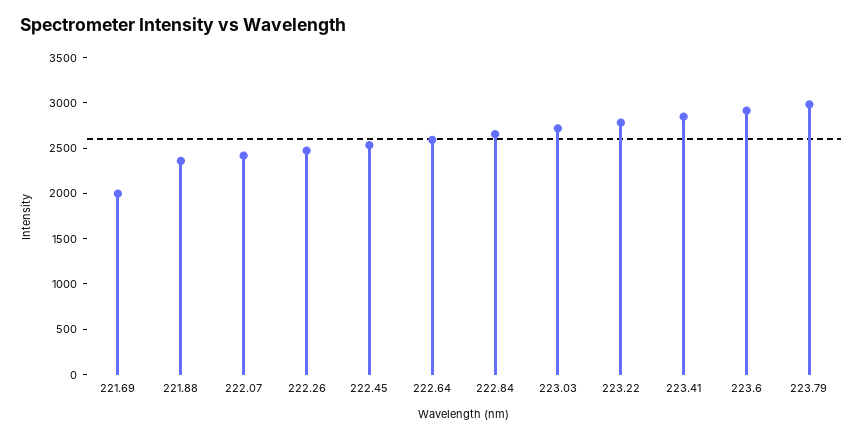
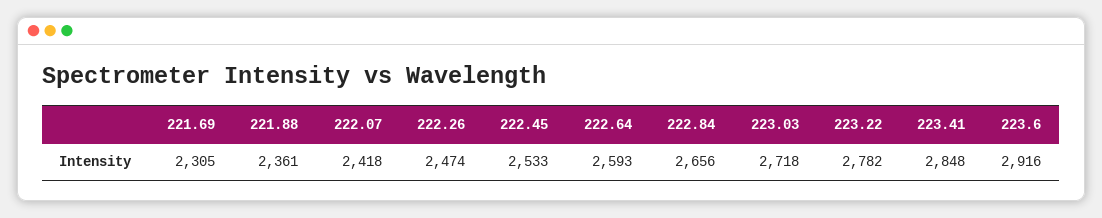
221.69: 2000 -> 2305
223.79: 3000 -> none

